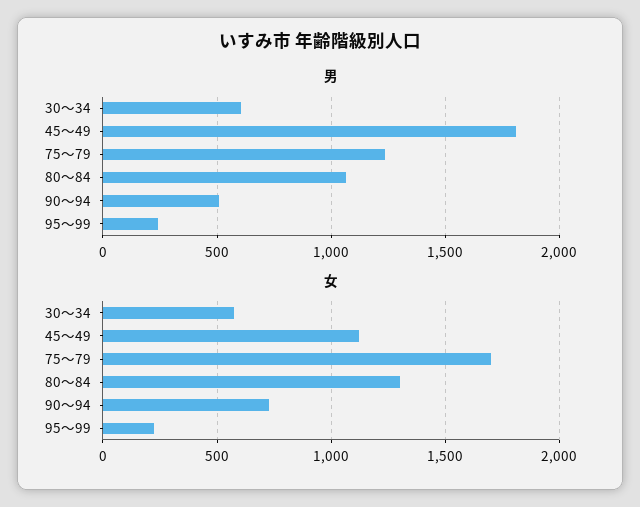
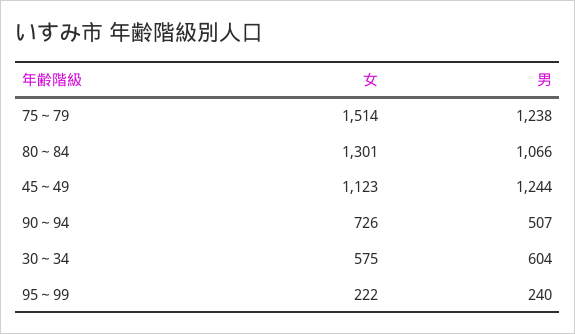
男, 45～49: 1800 -> 1244
女, 75～79: 1700 -> 1514

